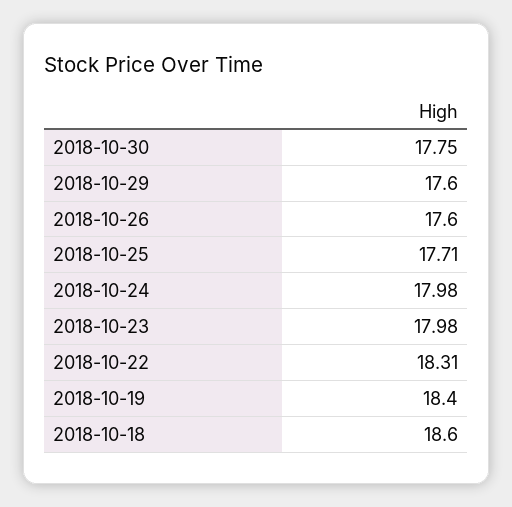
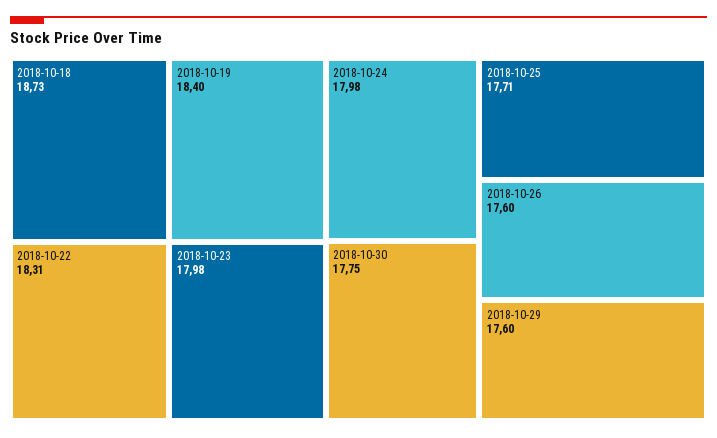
2018-10-18: 18.6 -> 18.73

